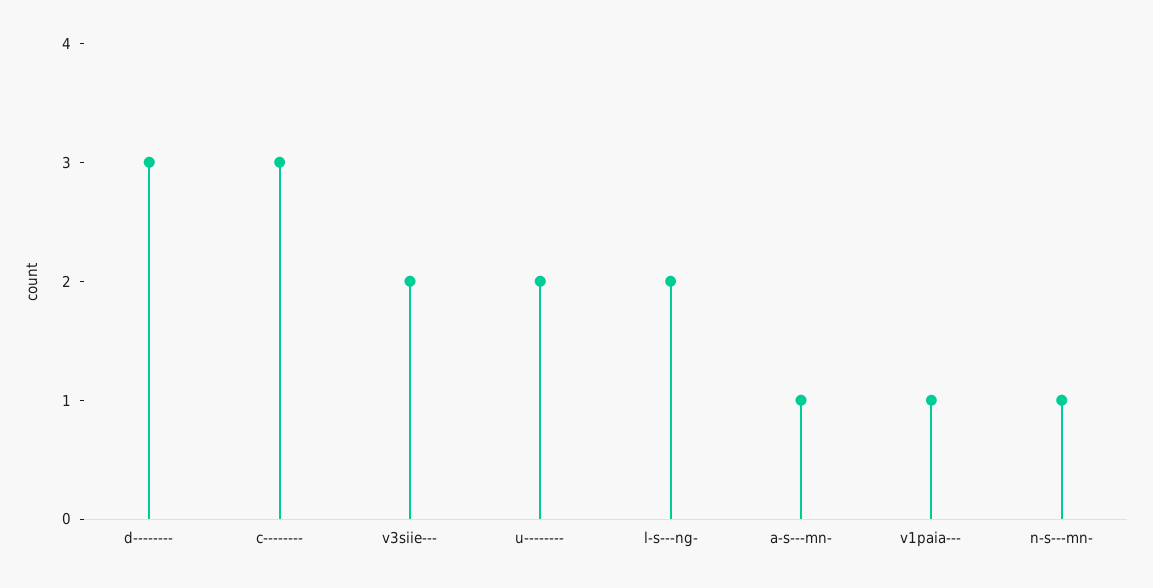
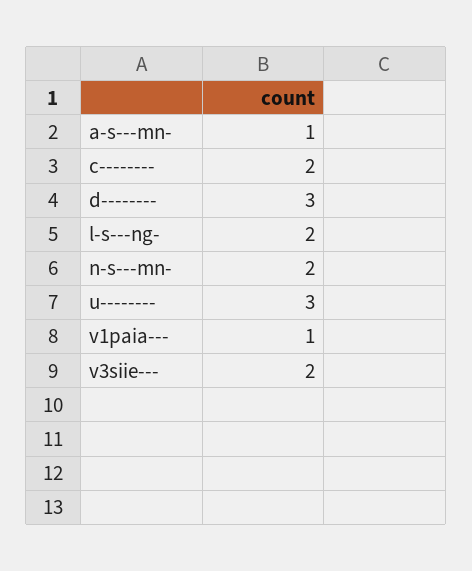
c--------: 3 -> 2
u--------: 2 -> 3
n-s---mn-: 1 -> 2

